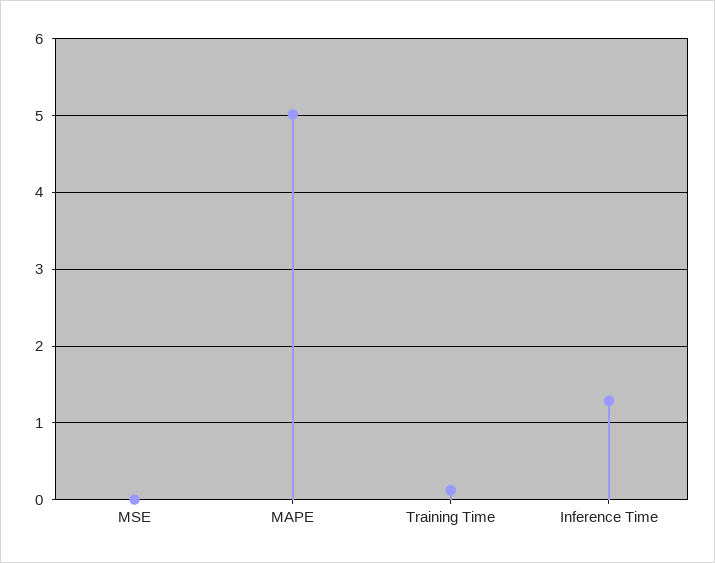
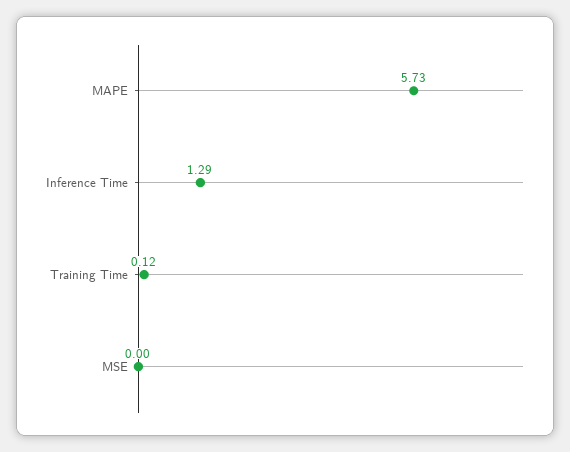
MAPE: 5 -> 5.73

